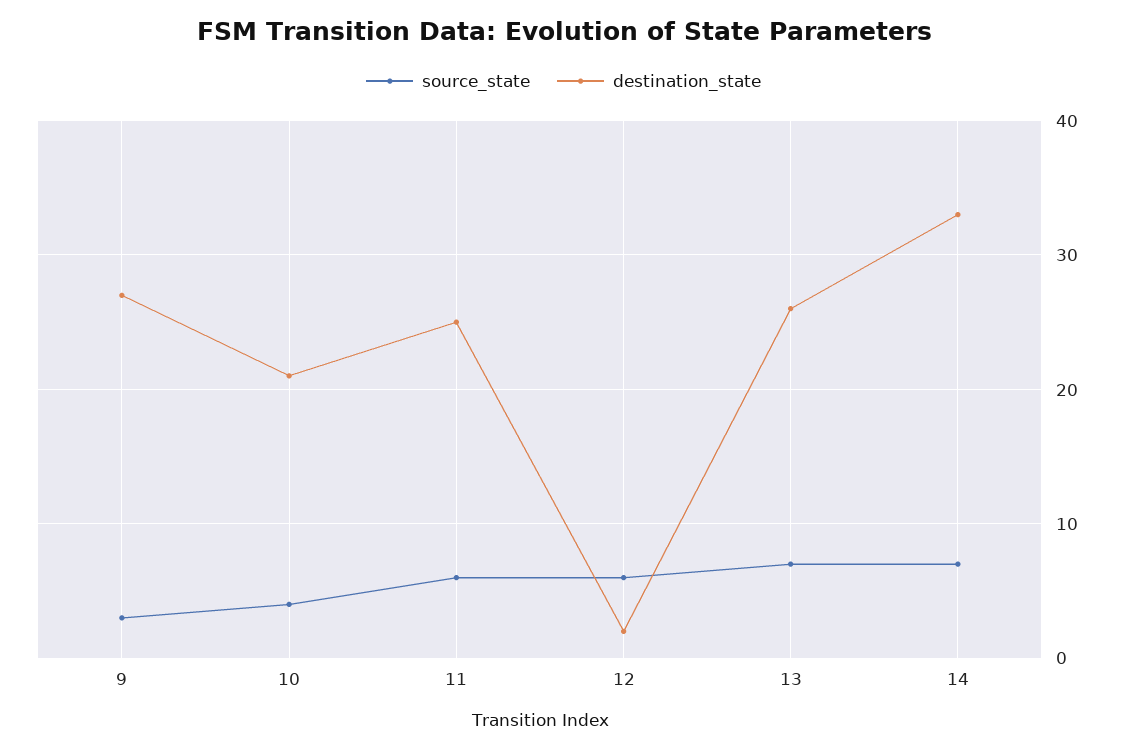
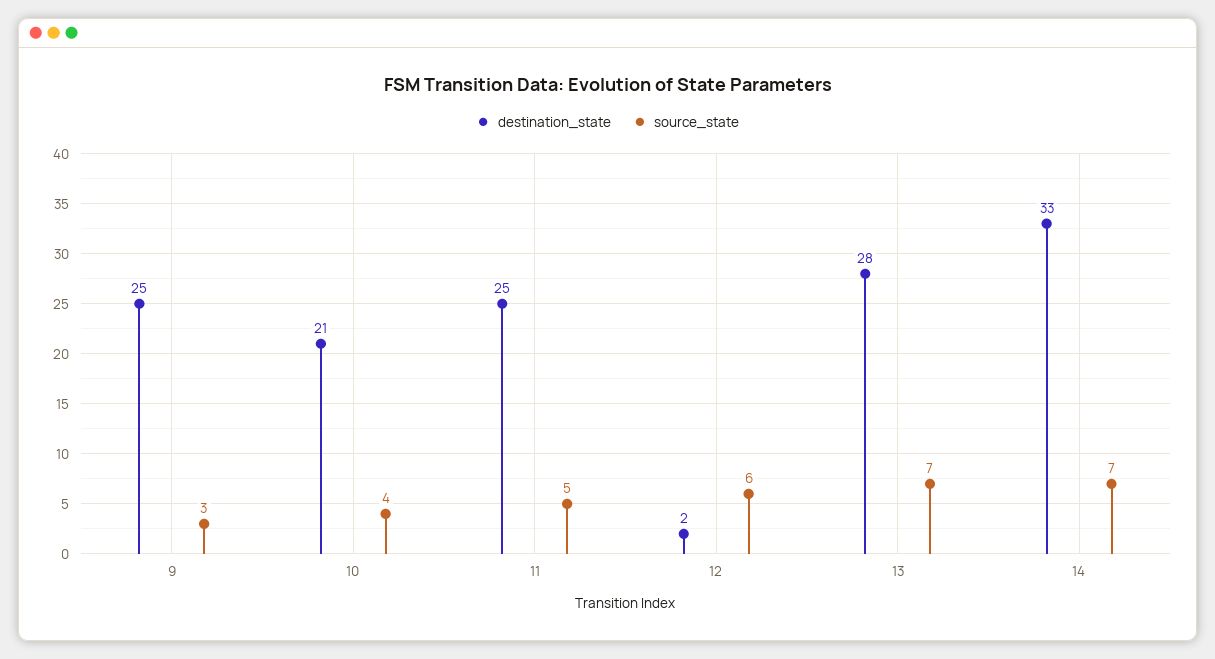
destination_state, 9: 27 -> 25
source_state, 11: 6 -> 5
destination_state, 13: 26 -> 28

